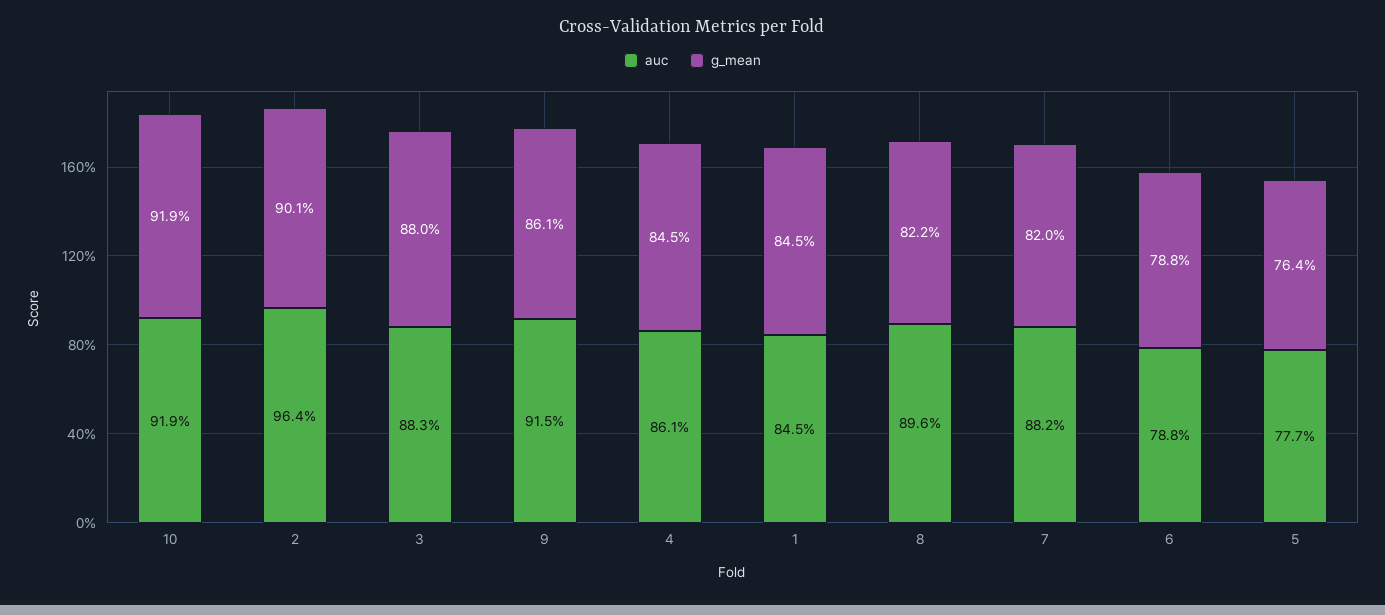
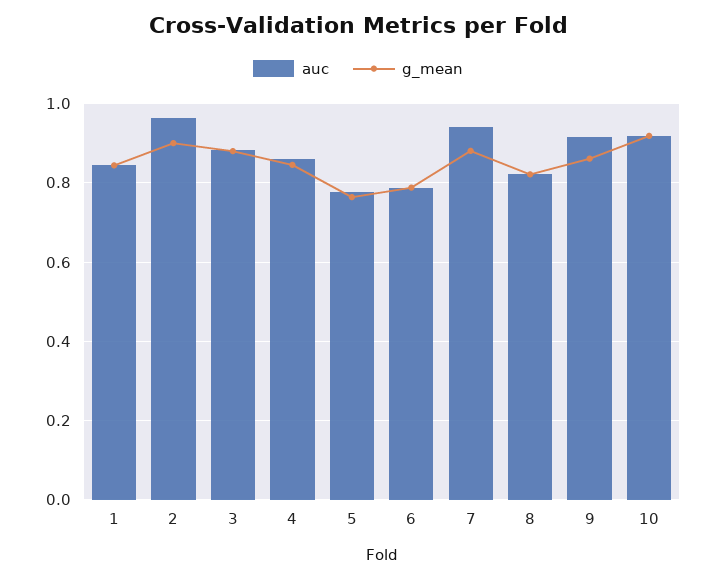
auc, 8: 0.896 -> 0.82
auc, 7: 0.882 -> 0.94
g_mean, 7: 0.82 -> 0.88

